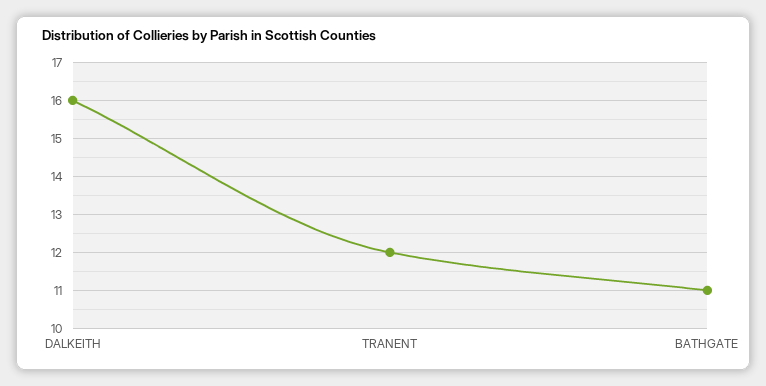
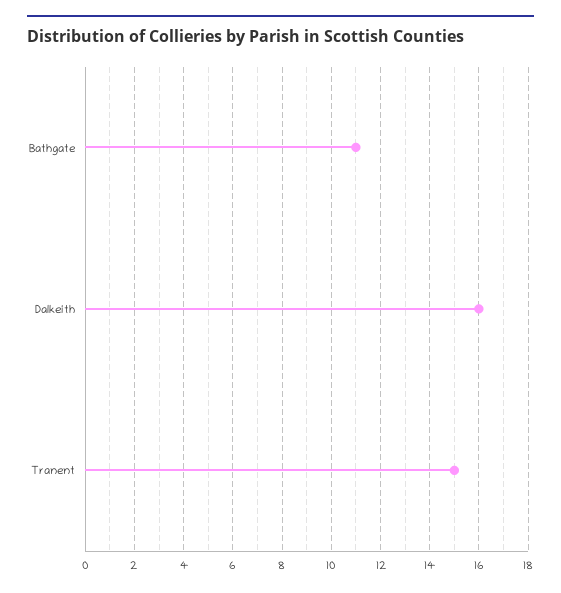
TRANENT: 12 -> 15

